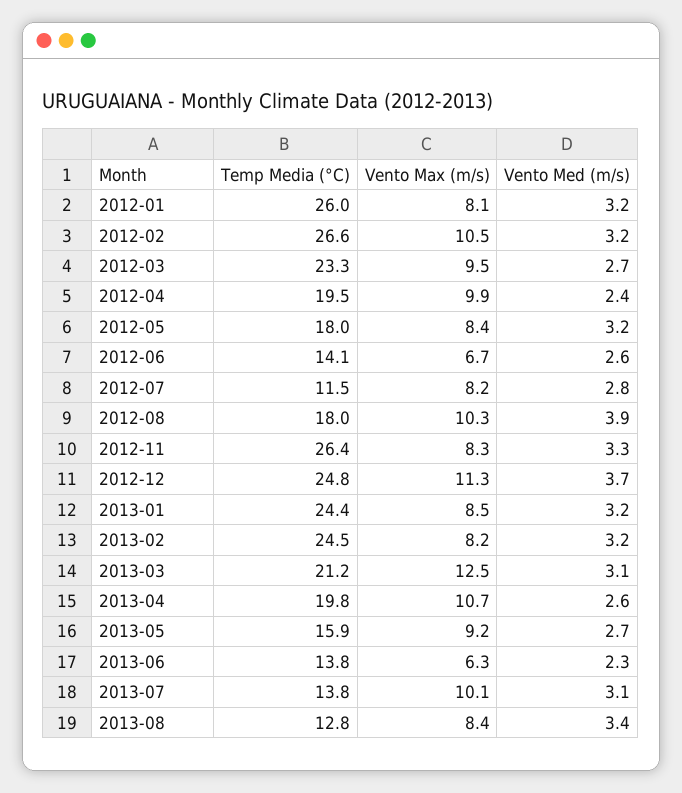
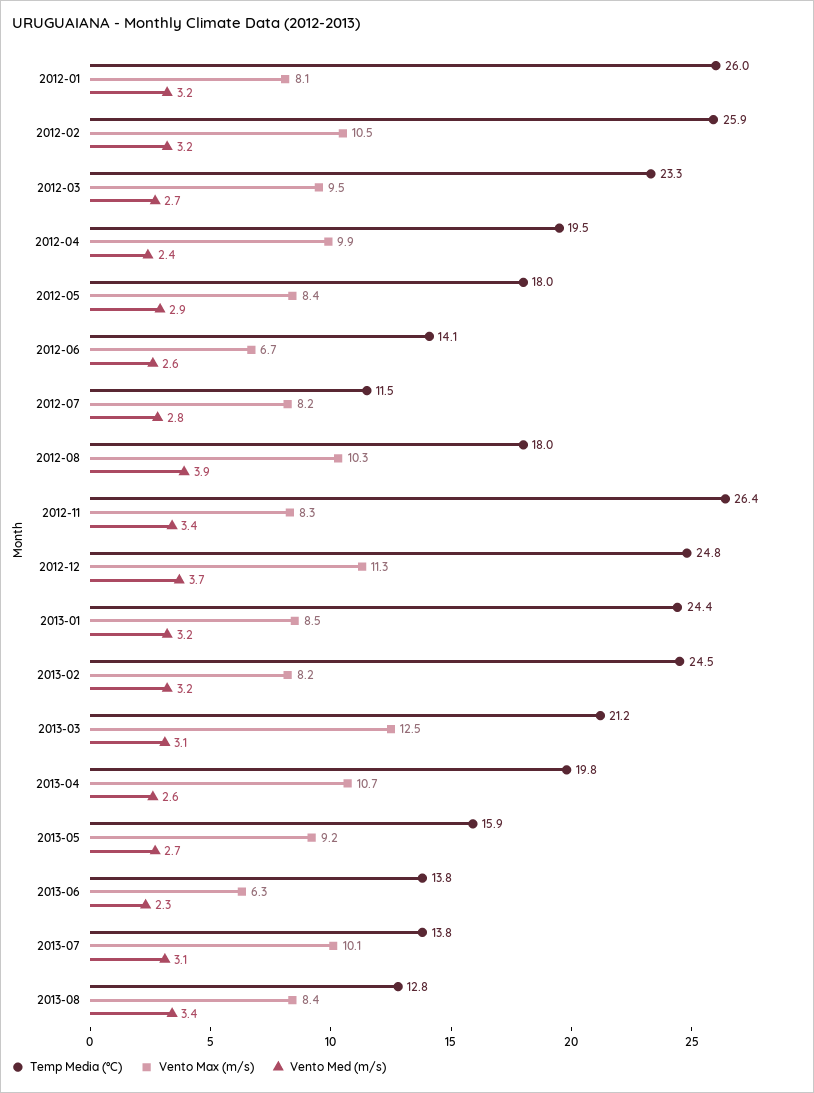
Temp Media (°C), 2012-02: 26.6 -> 25.9
Vento Med (m/s), 2012-05: 3.2 -> 2.9
Vento Med (m/s), 2012-11: 3.3 -> 3.4

